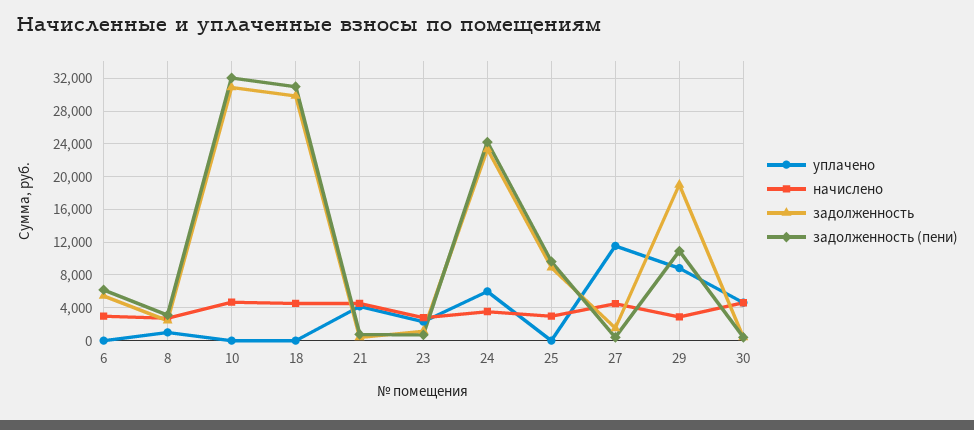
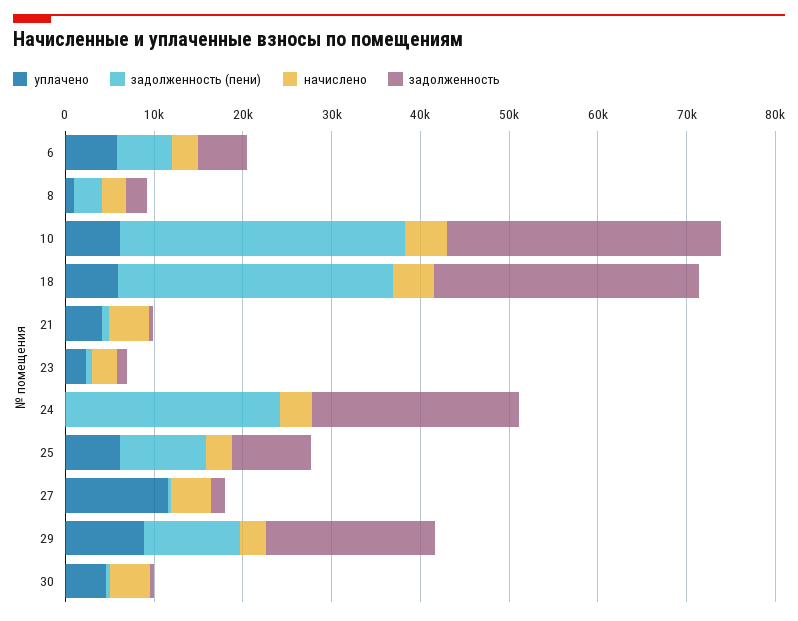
уплачено, 6: 0 -> 6000
уплачено, 10: 0 -> 6000
уплачено, 18: 0 -> 6000
уплачено, 24: 6000 -> 0
уплачено, 25: 0 -> 6000

